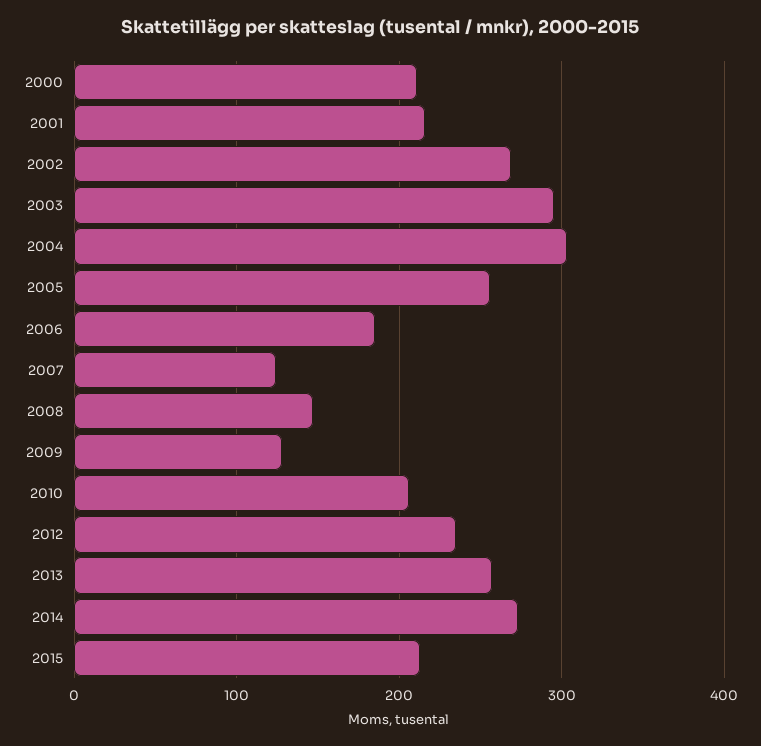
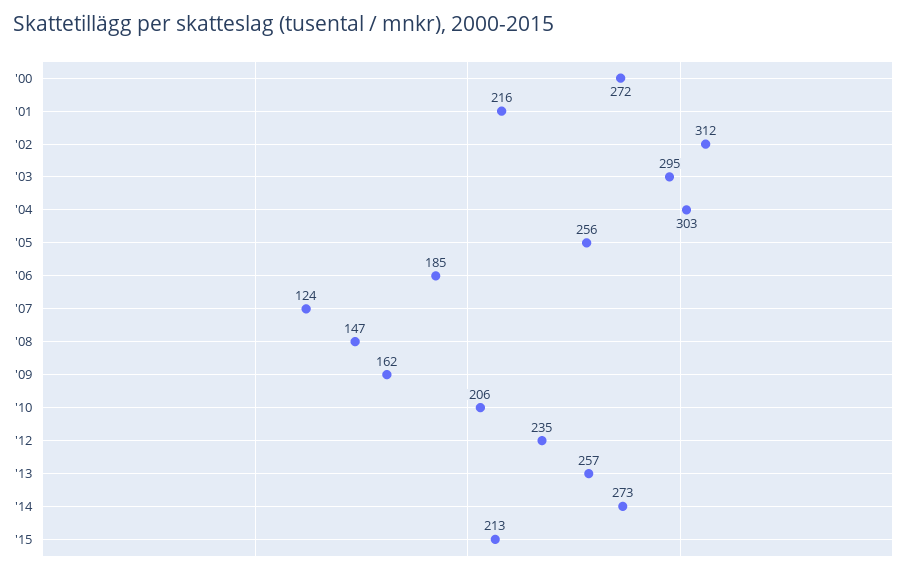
2000: 210 -> 272
2002: 270 -> 312
2009: 130 -> 162

